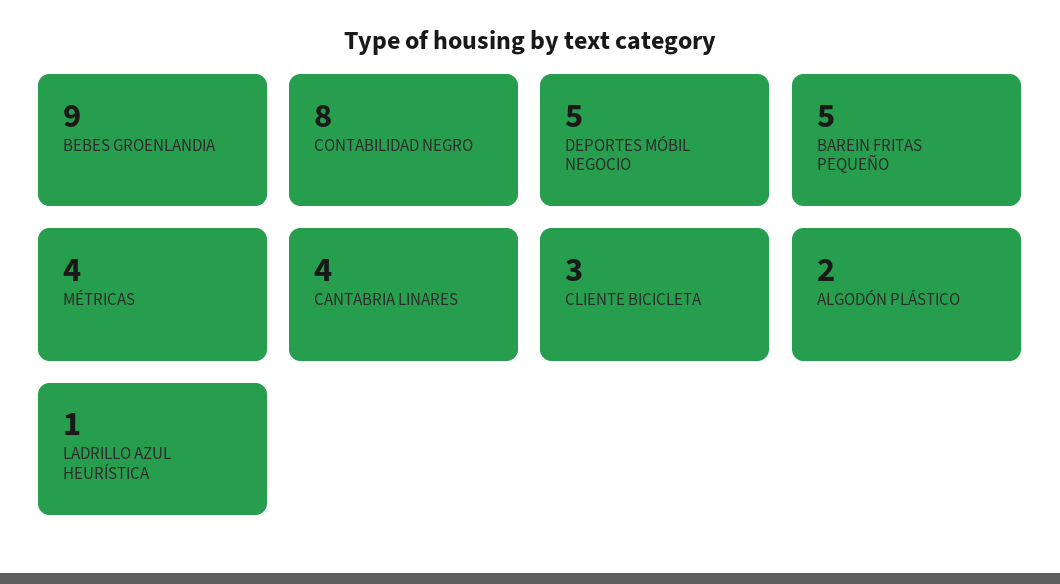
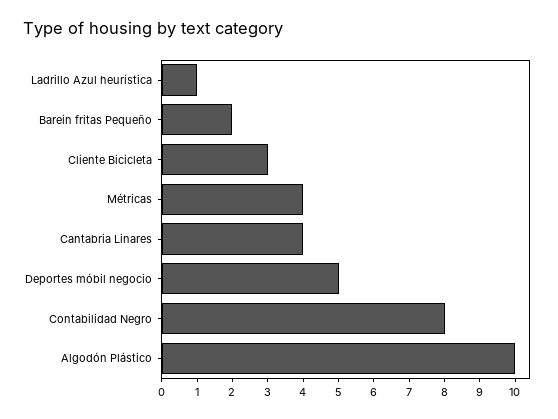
BEBES GROENLANDIA: 9 -> none
BAREIN FRITAS PEQUEÑO: 5 -> 2
ALGODÓN PLÁSTICO: 2 -> 10

